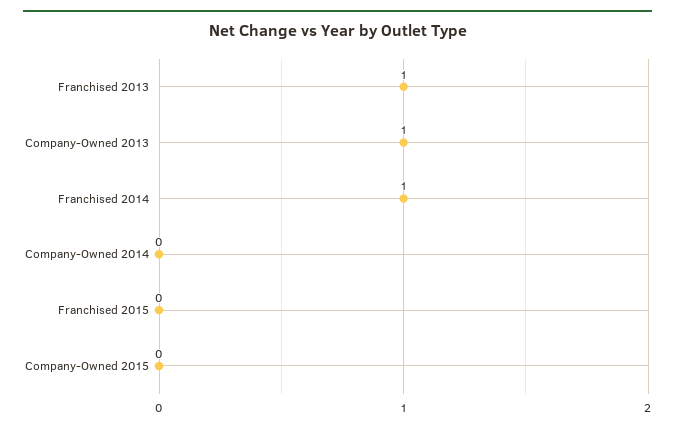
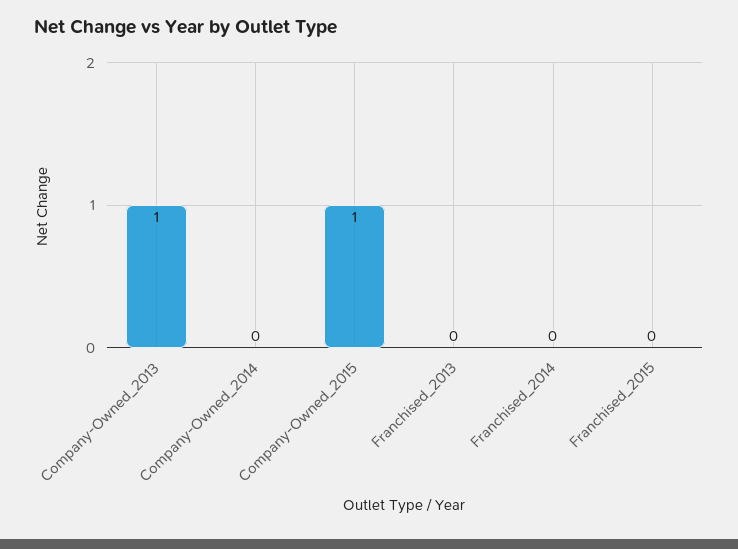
Franchised 2013: 1 -> 0
Franchised 2014: 1 -> 0
Company-Owned 2015: 0 -> 1

